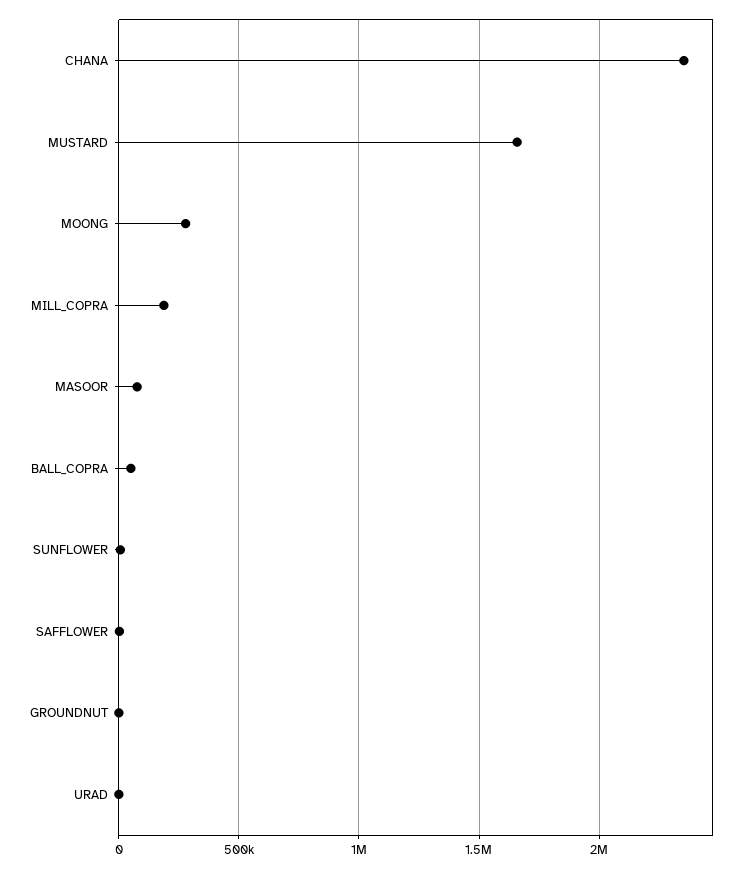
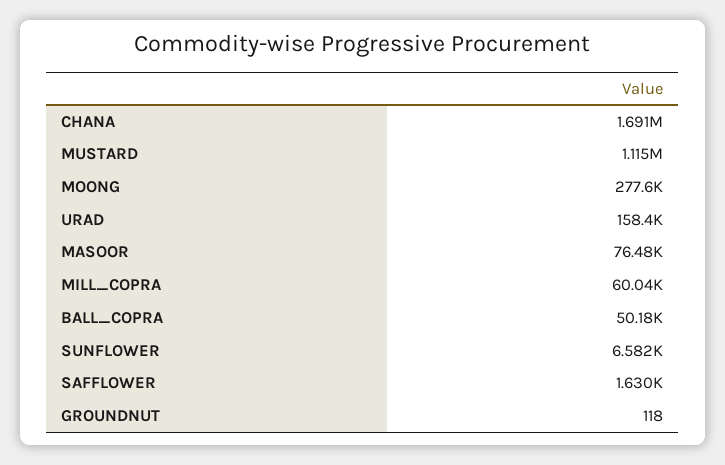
CHANA: 2350000 -> 1691000
MUSTARD: 1650000 -> 1115000
MILL_COPRA: 200000 -> 60040
URAD: 0 -> 158400

